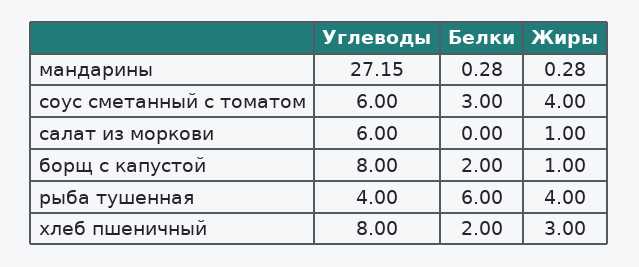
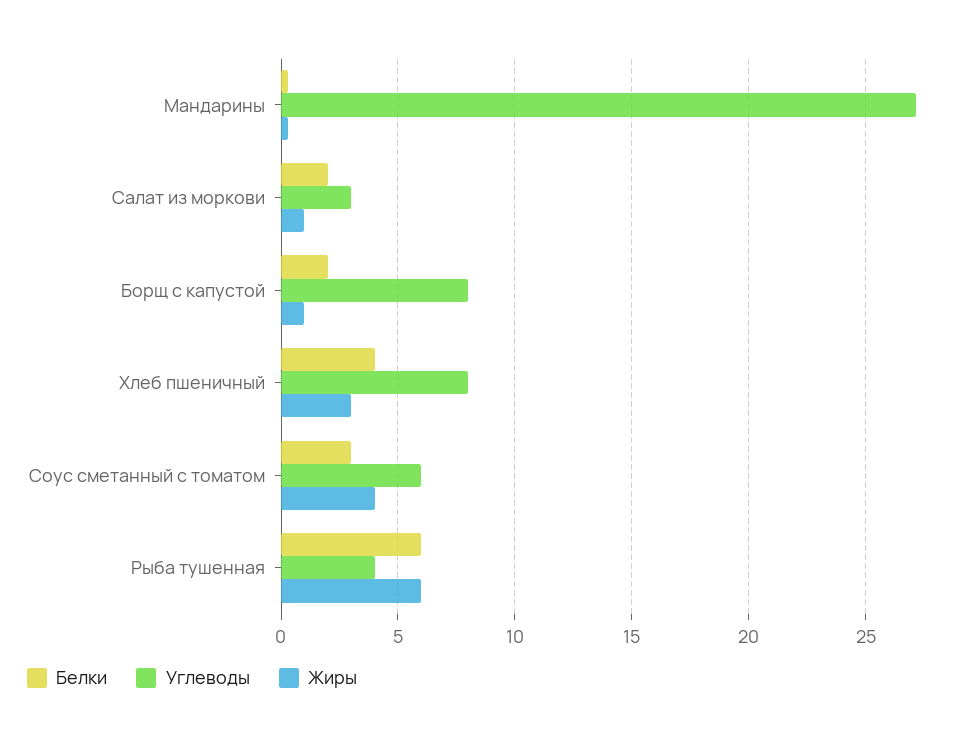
Углеводы, салат из моркови: 6 -> 3
Белки, салат из моркови: 0 -> 2
Жиры, рыба тушенная: 4 -> 6
Белки, хлеб пшеничный: 2 -> 4

